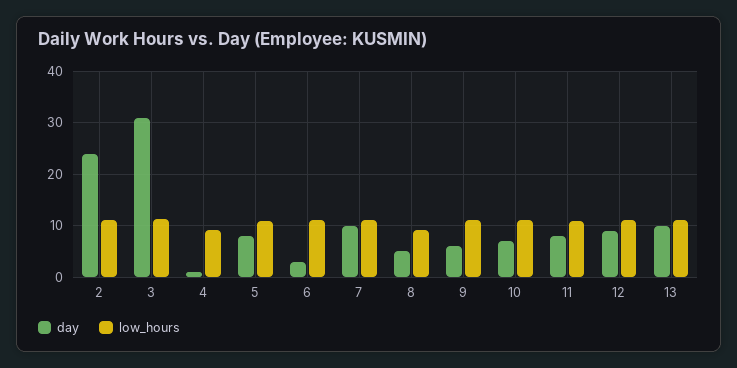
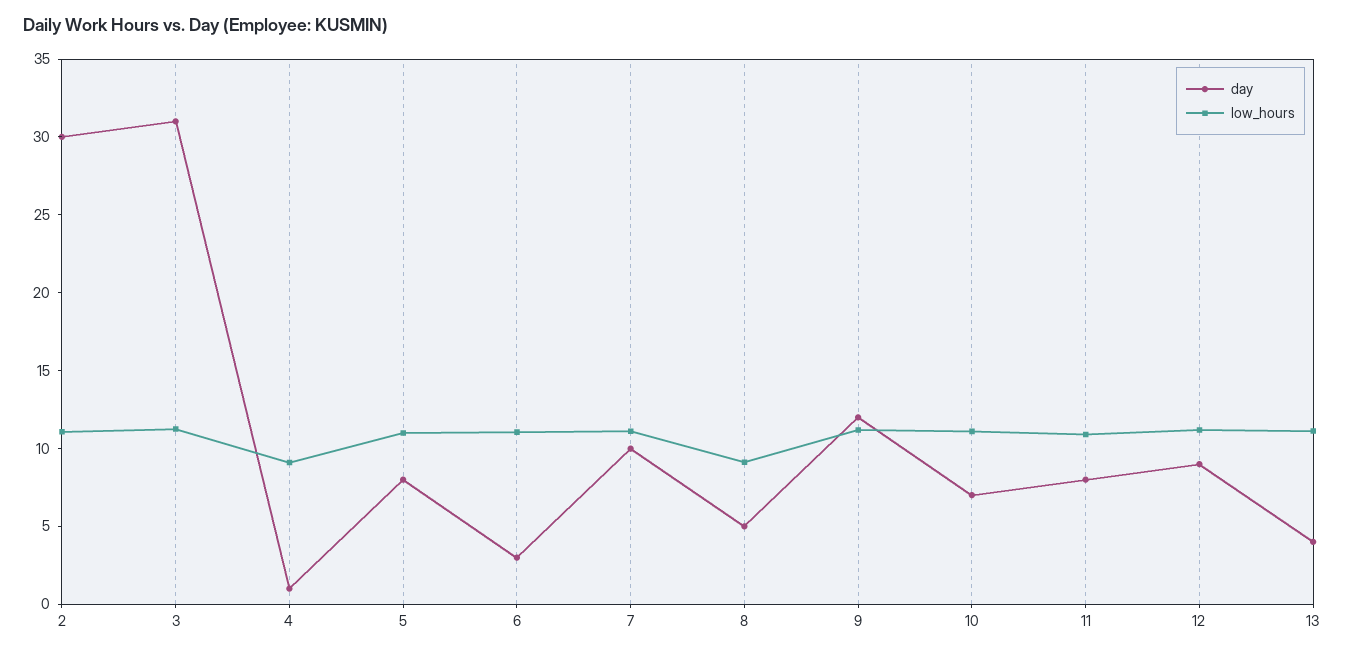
day, 2: 24 -> 30
day, 9: 6 -> 12
day, 13: 10 -> 4

